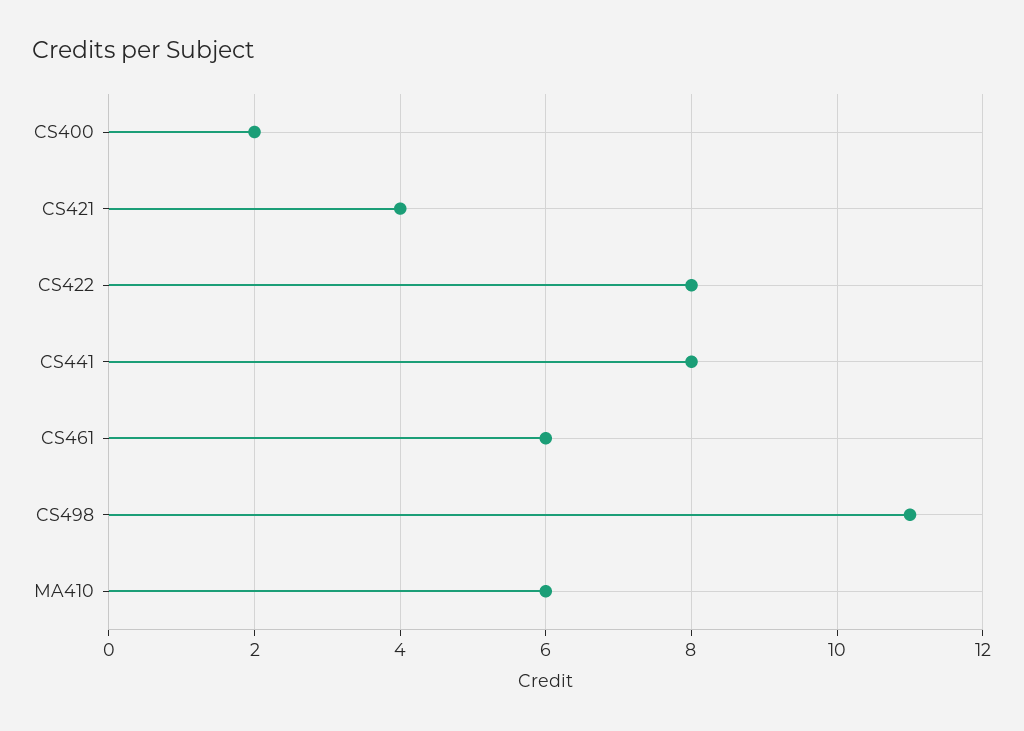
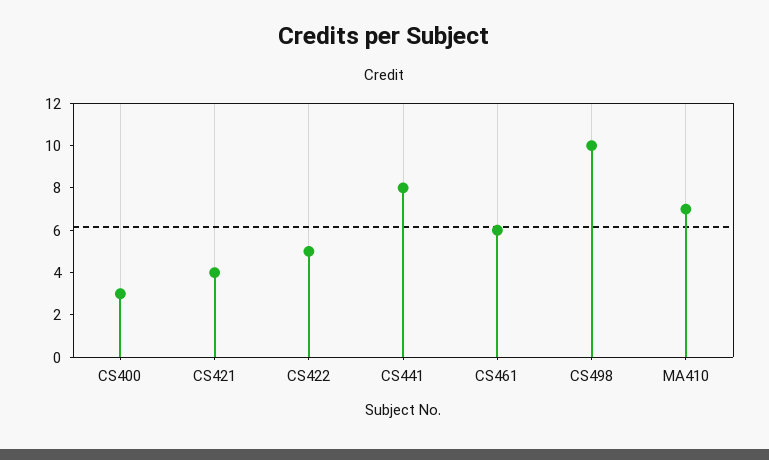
CS400: 2 -> 3
CS422: 8 -> 5
CS498: 11 -> 10
MA410: 6 -> 7

